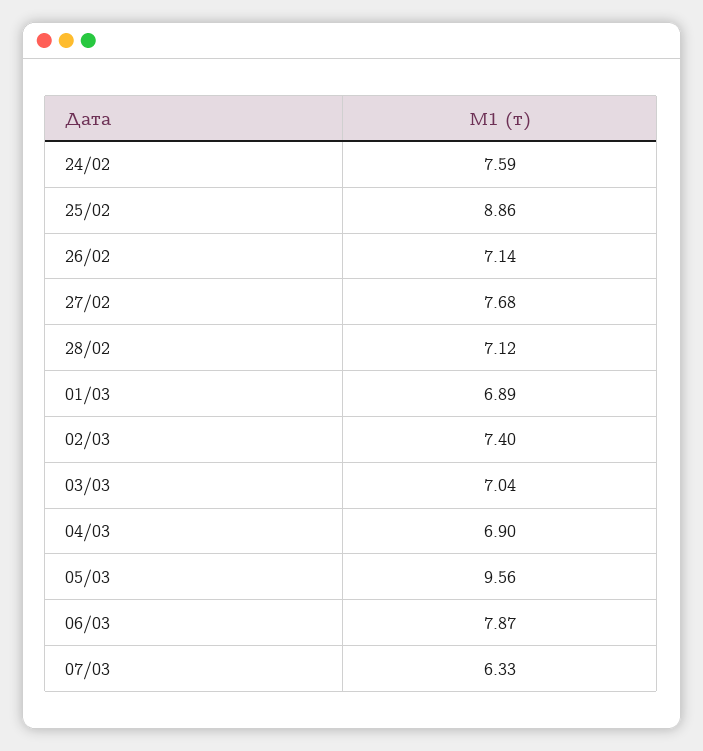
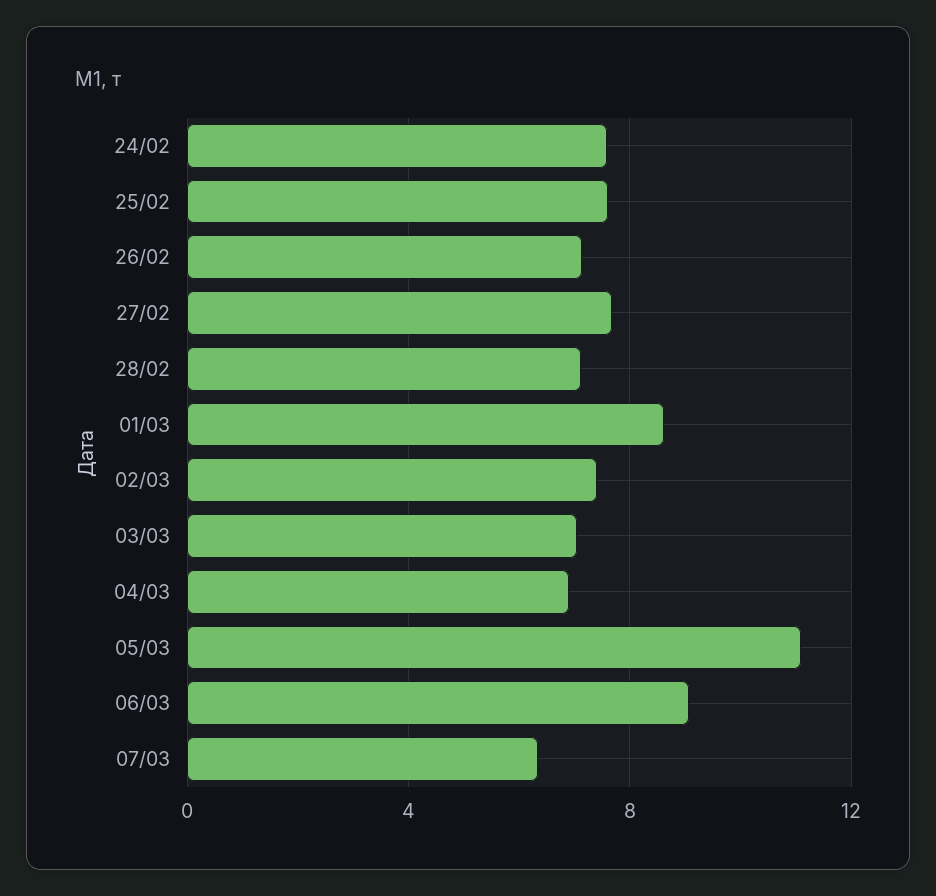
25/02: 8.86 -> 7.5
01/03: 6.89 -> 8.5
05/03: 9.56 -> 11
06/03: 7.87 -> 9

